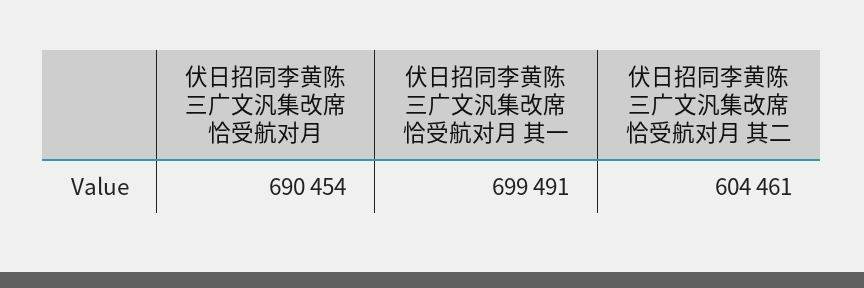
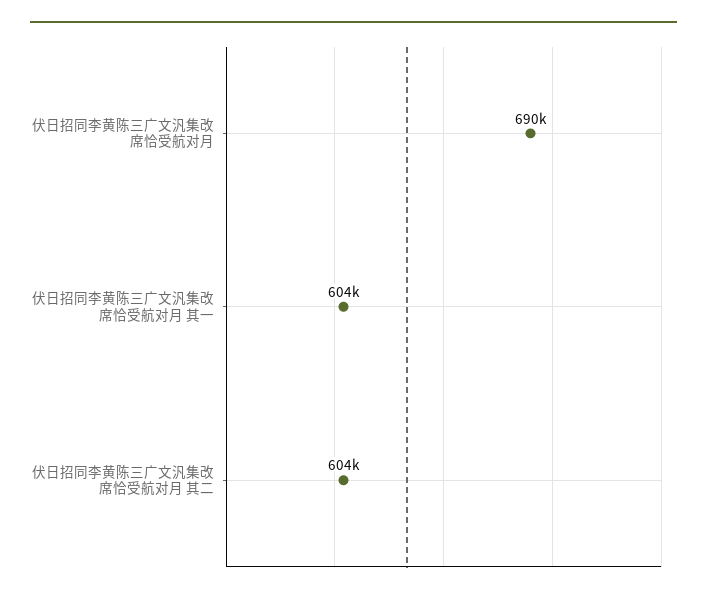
伏日招同李黄陈三广文汎集改席恰受航对月 其一: 699491 -> 604000

